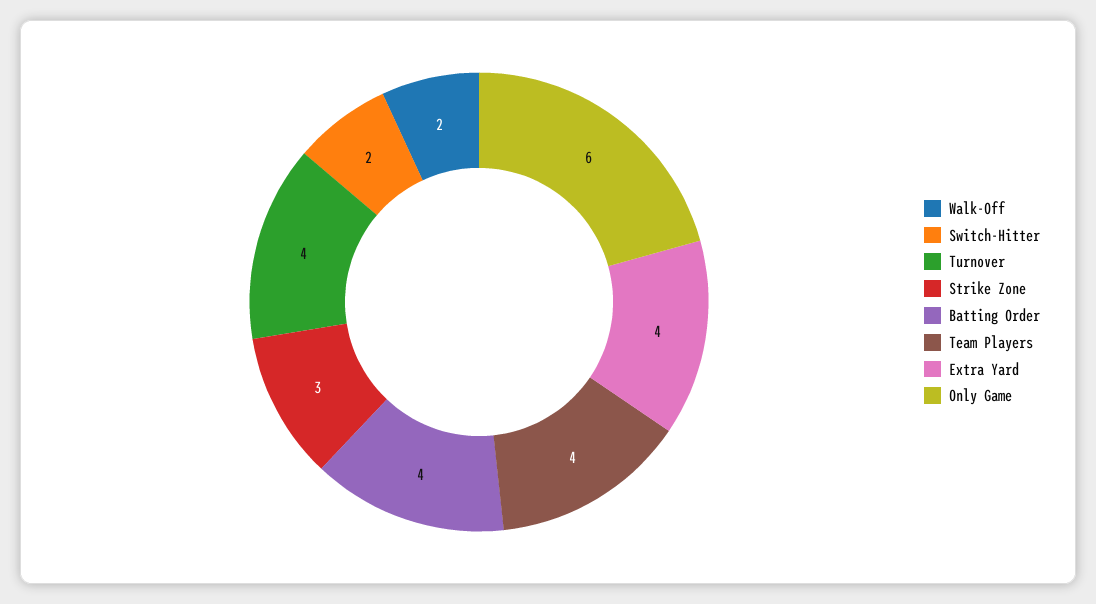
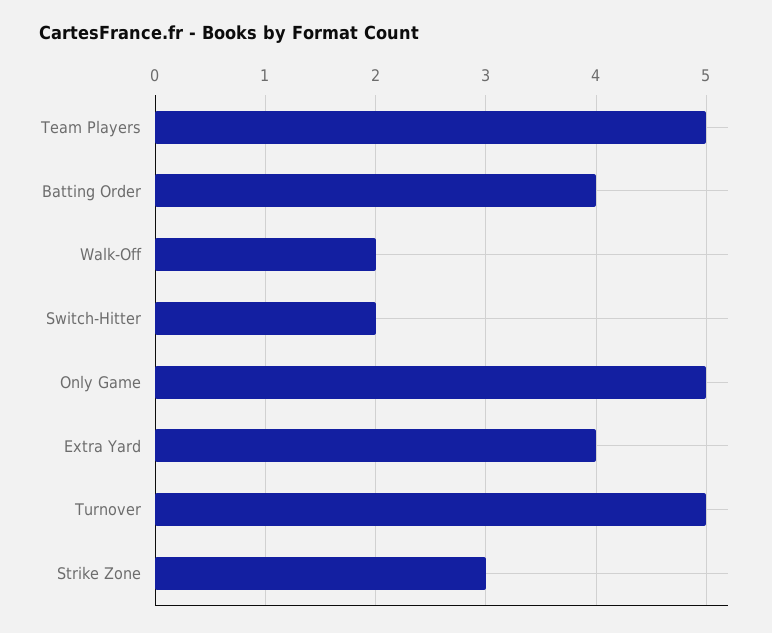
Turnover: 4 -> 5
Team Players: 4 -> 5
Only Game: 6 -> 5

